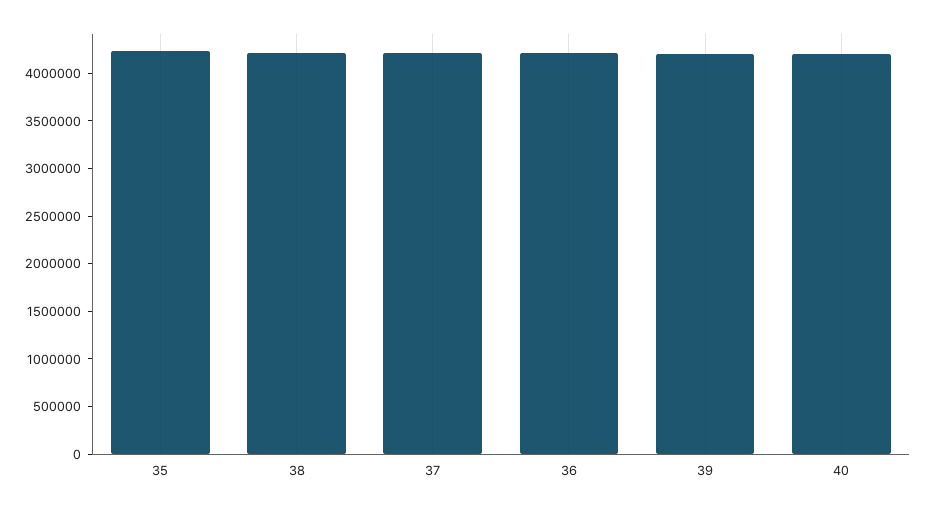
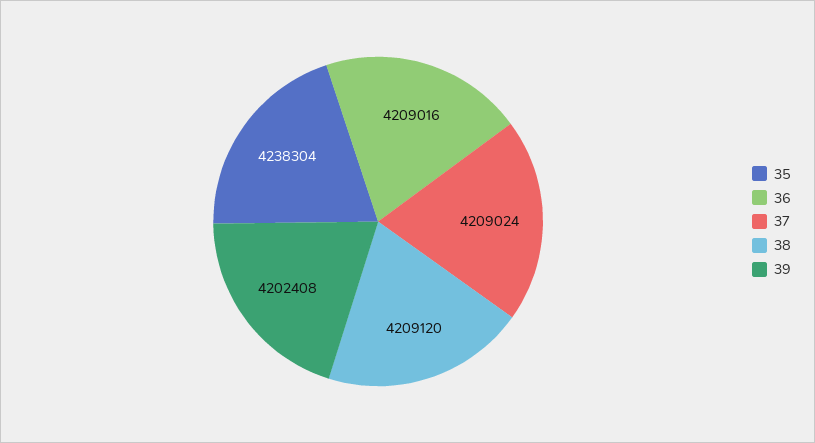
40: 4200000 -> none

